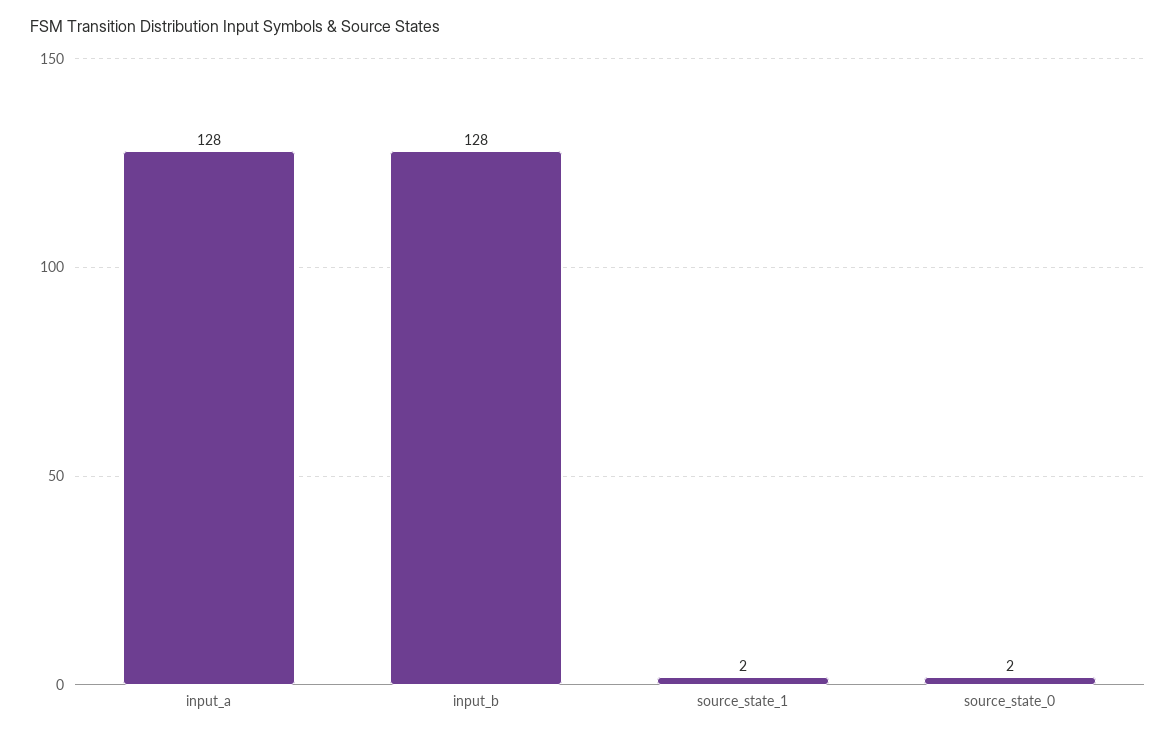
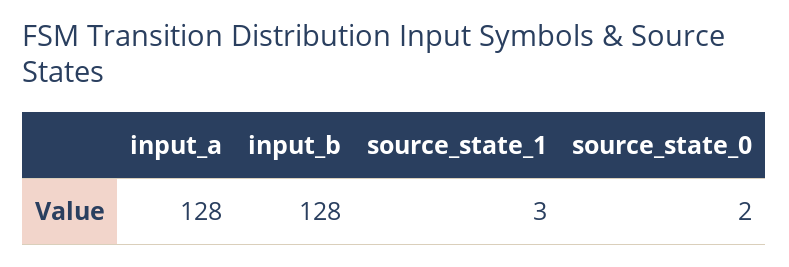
source_state_1: 2 -> 3

